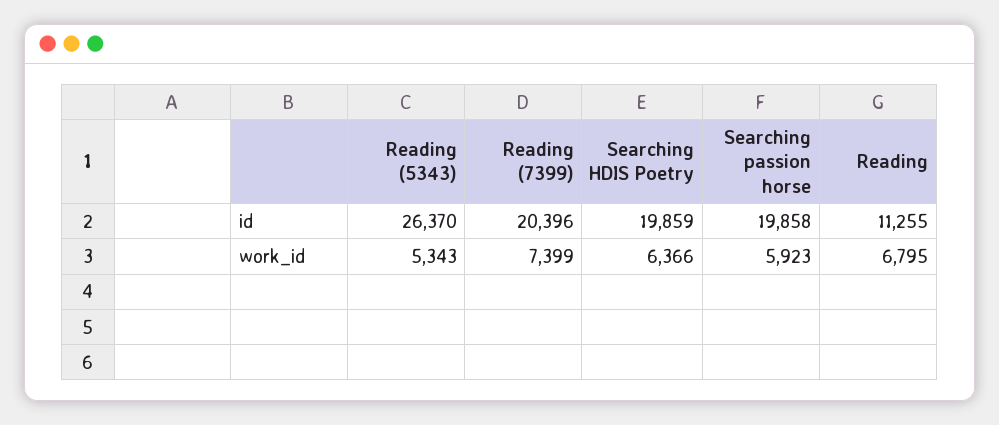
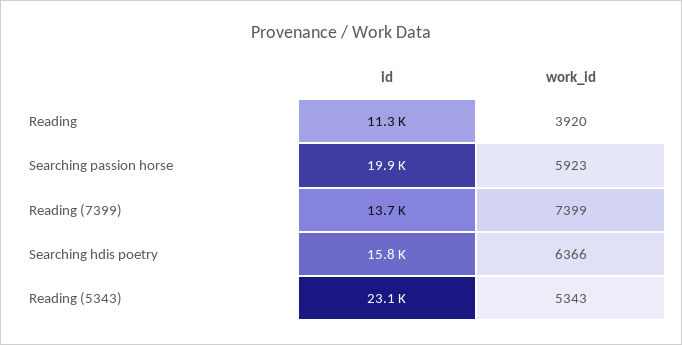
Reading (5343), id: 26370 -> 23100
Reading (7399), id: 20396 -> 13700
Searching HDIS Poetry, id: 19859 -> 15800
Reading, work_id: 6795 -> 3920

